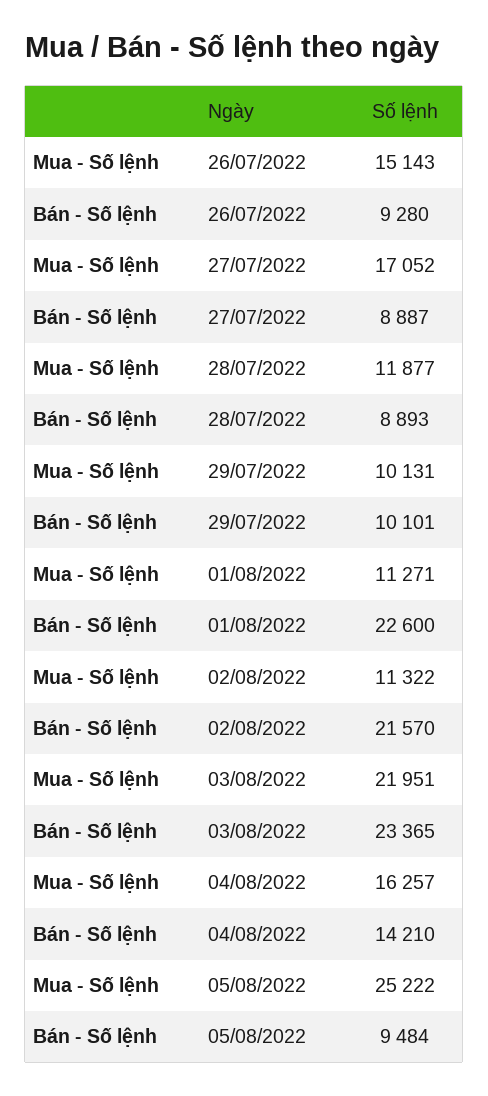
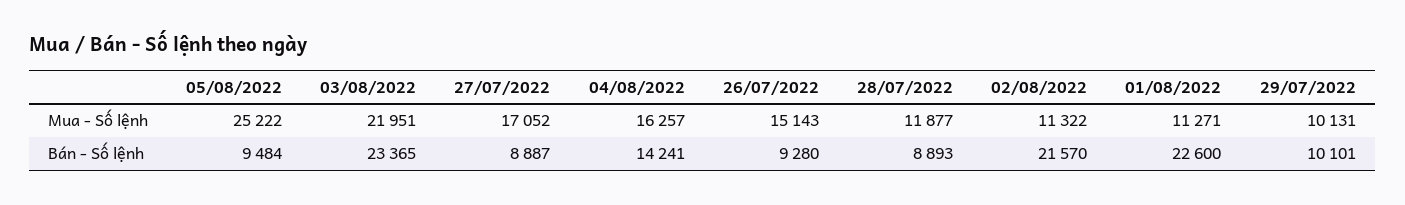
Bán - Số lệnh, 04/08/2022: 14210 -> 14241

